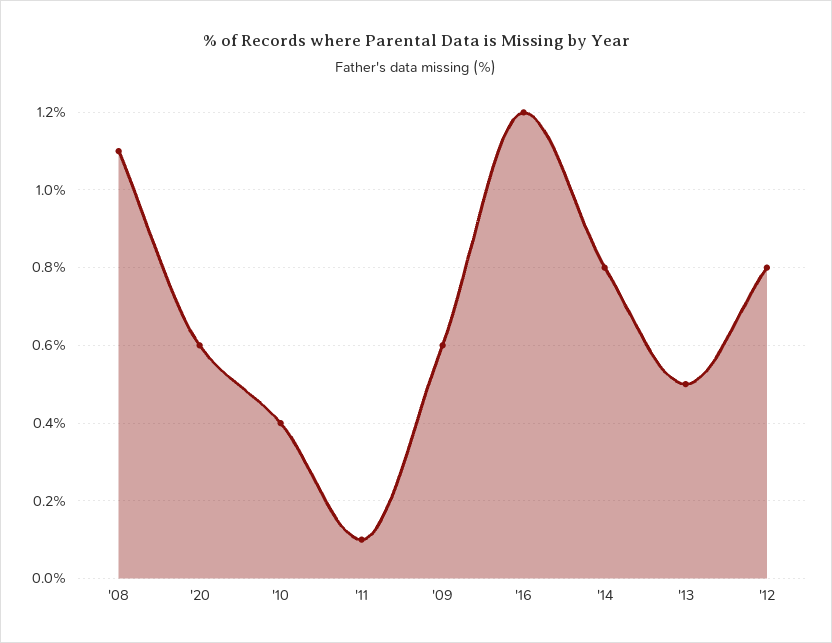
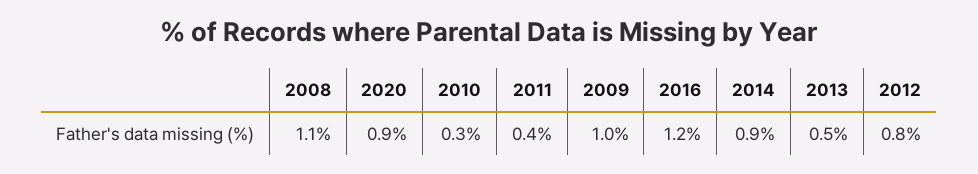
'20: 0.6 -> 0.9
'10: 0.4 -> 0.3
'11: 0.1 -> 0.4
'09: 0.6 -> 1
'14: 0.8 -> 0.9

